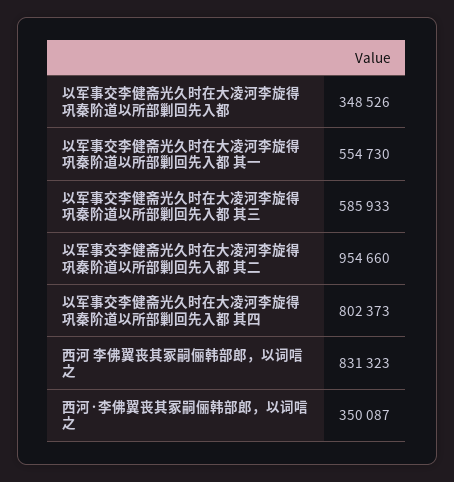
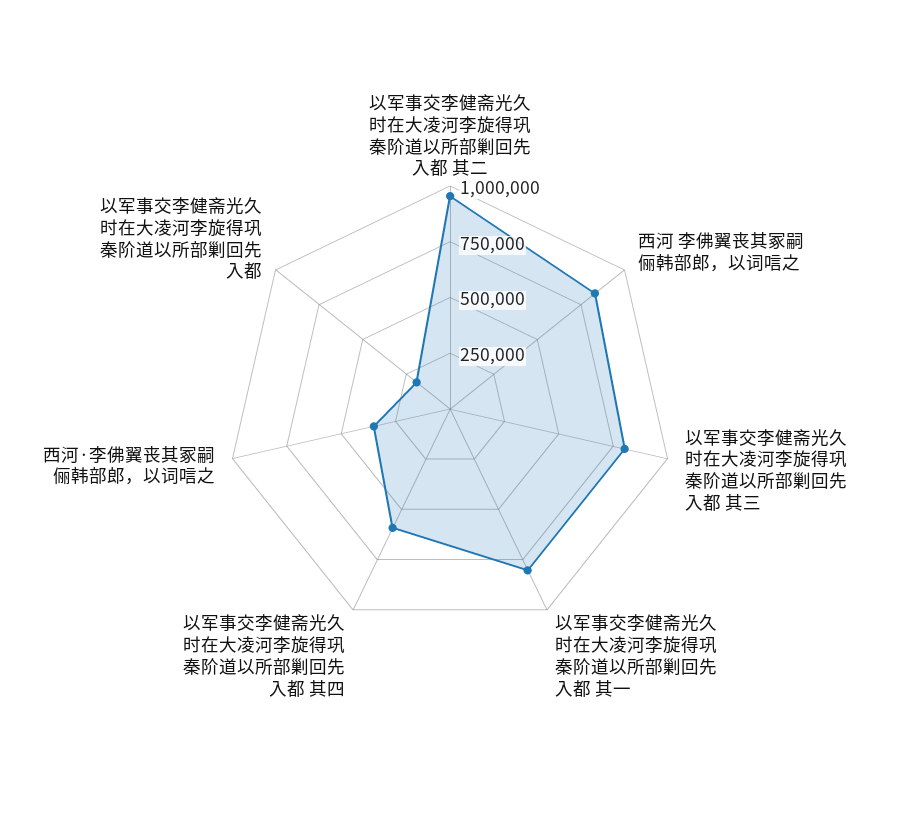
以军事交李健斋光久时在大凌河李旋得巩秦阶道以所部剿回先入都: 348526 -> 200000
以军事交李健斋光久时在大凌河李旋得巩秦阶道以所部剿回先入都 其一: 554730 -> 800000
以军事交李健斋光久时在大凌河李旋得巩秦阶道以所部剿回先入都 其三: 585933 -> 800000
以军事交李健斋光久时在大凌河李旋得巩秦阶道以所部剿回先入都 其四: 802373 -> 600000

